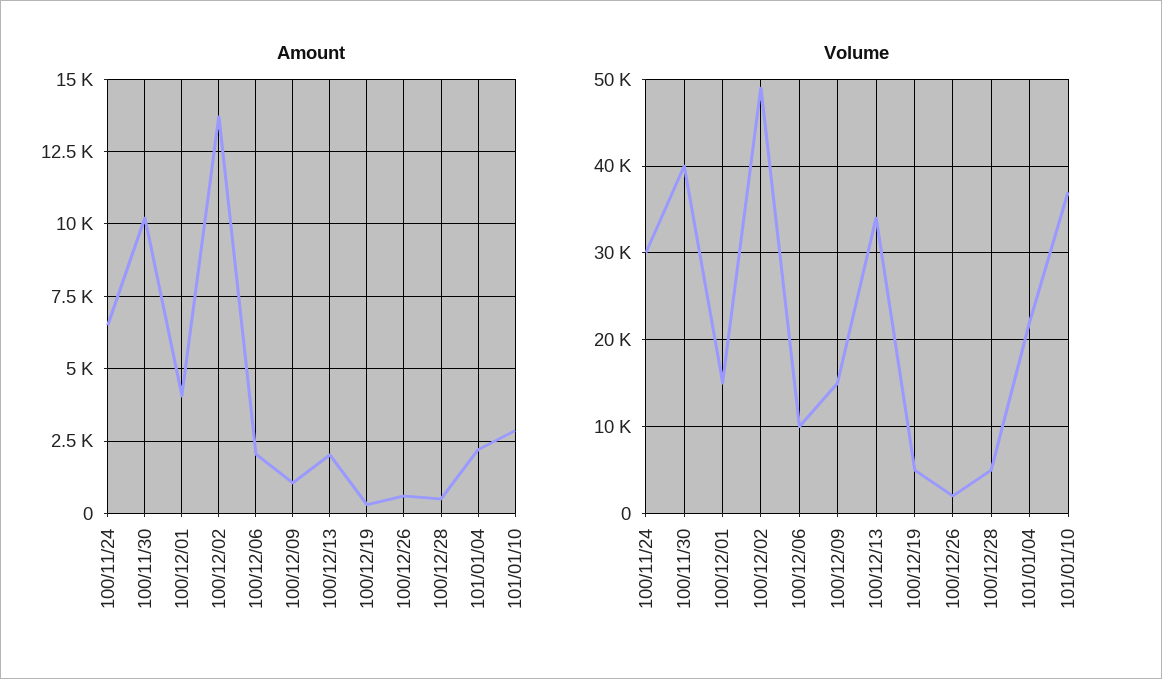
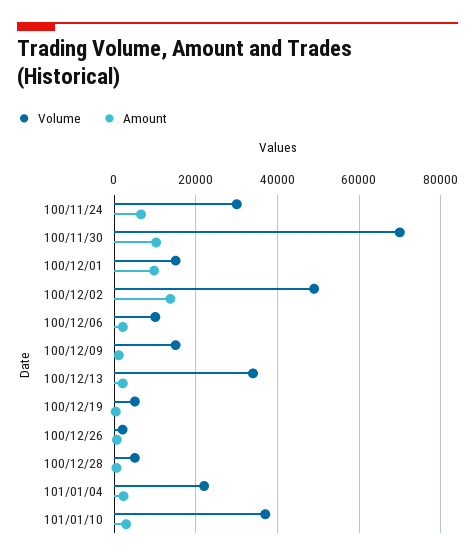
Amount, 100/12/01: 4000 -> 10000
Volume, 100/11/30: 40000 -> 70000

